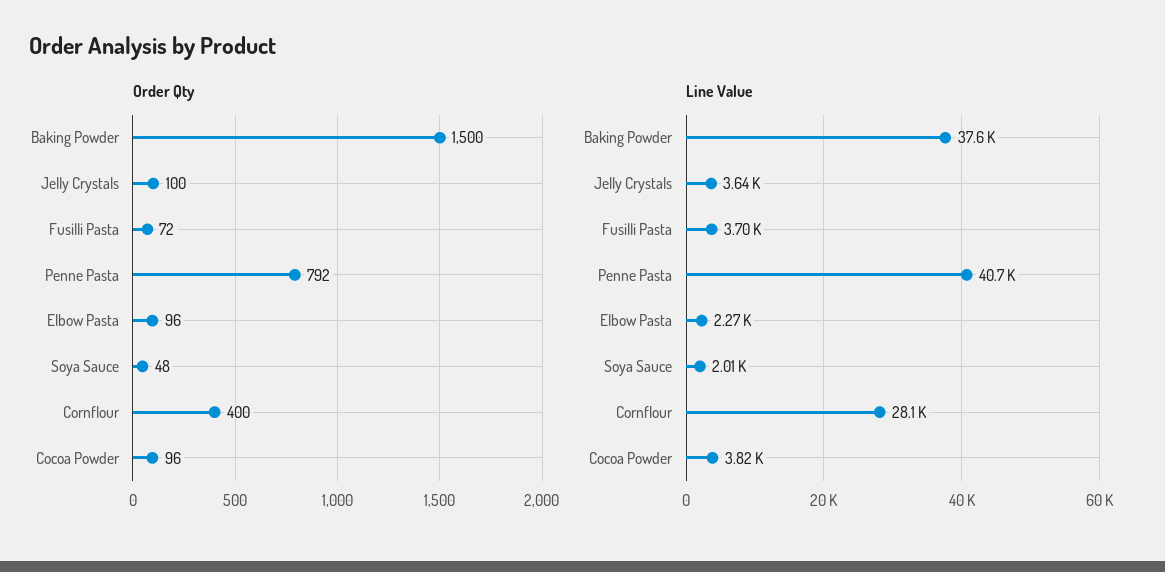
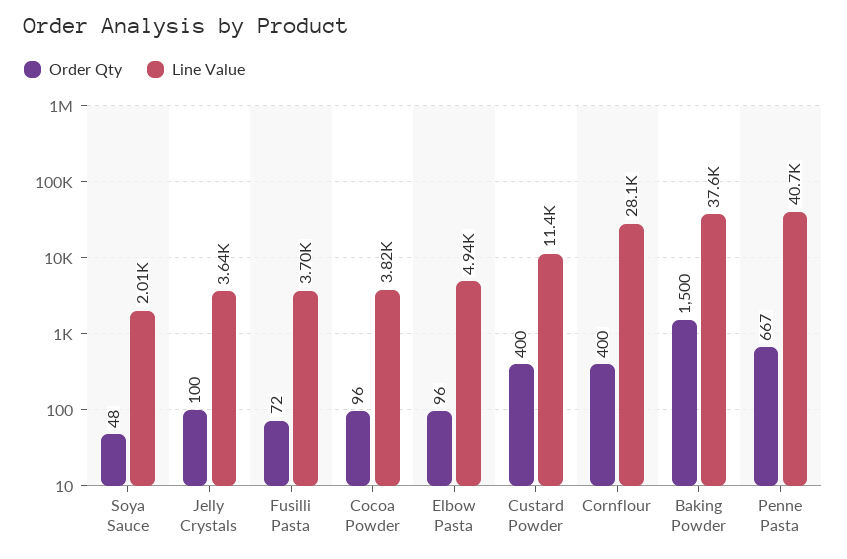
Order Qty, Penne Pasta: 792 -> 667
Line Value, Elbow Pasta: 2270 -> 4940
Order Qty, Custard Powder: none -> 400
Line Value, Custard Powder: none -> 11400

